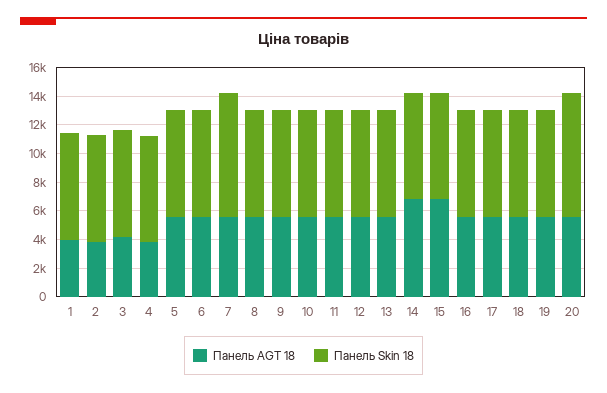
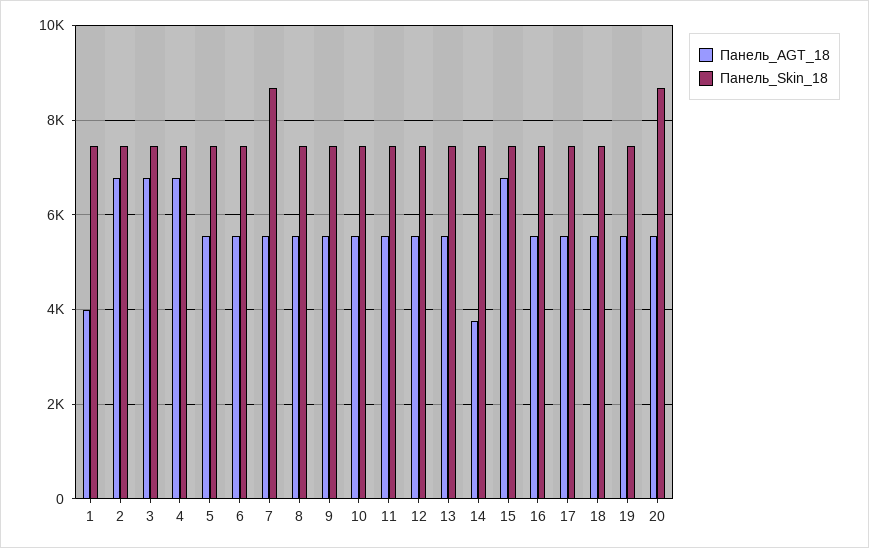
Панель AGT 18, 2: 4000 -> 6800
Панель AGT 18, 3: 4000 -> 6800
Панель AGT 18, 4: 4000 -> 6800
Панель AGT 18, 14: 7000 -> 3800

